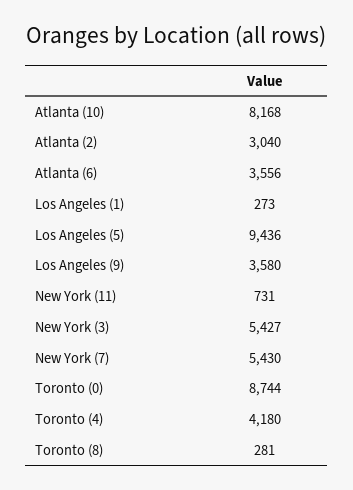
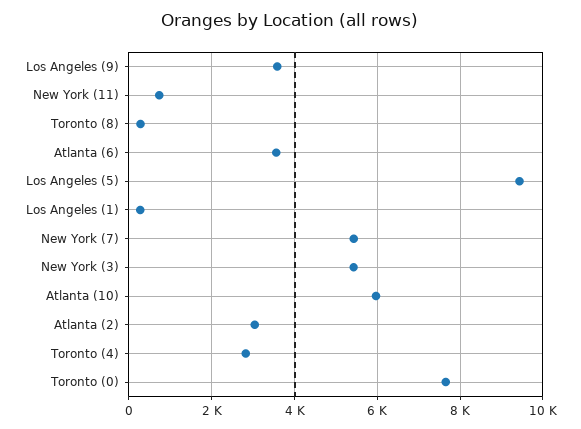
Atlanta (10): 8168 -> 6000
Toronto (0): 8744 -> 7600
Toronto (4): 4180 -> 2800

